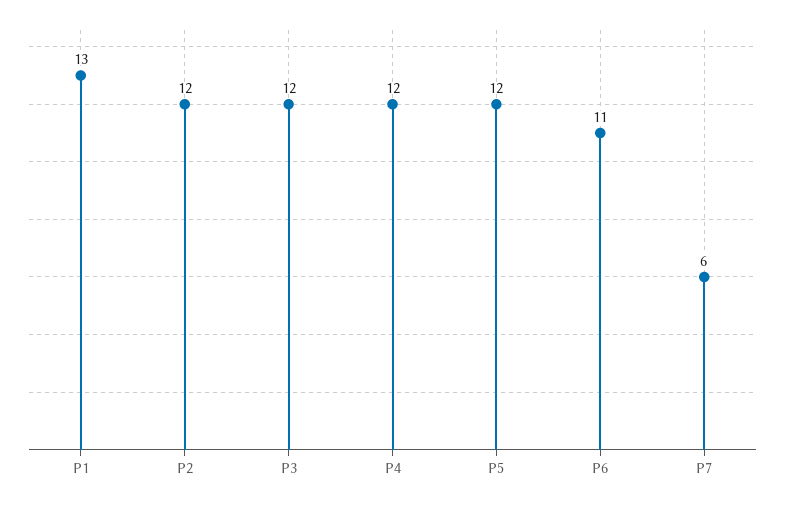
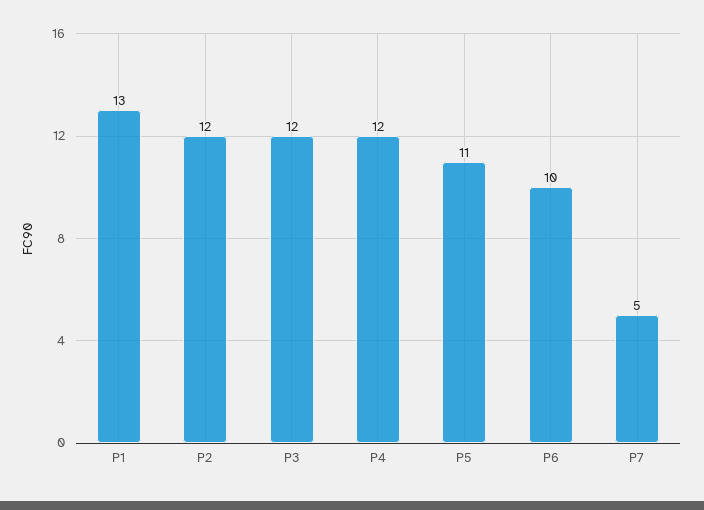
P5: 12 -> 11
P6: 11 -> 10
P7: 6 -> 5

